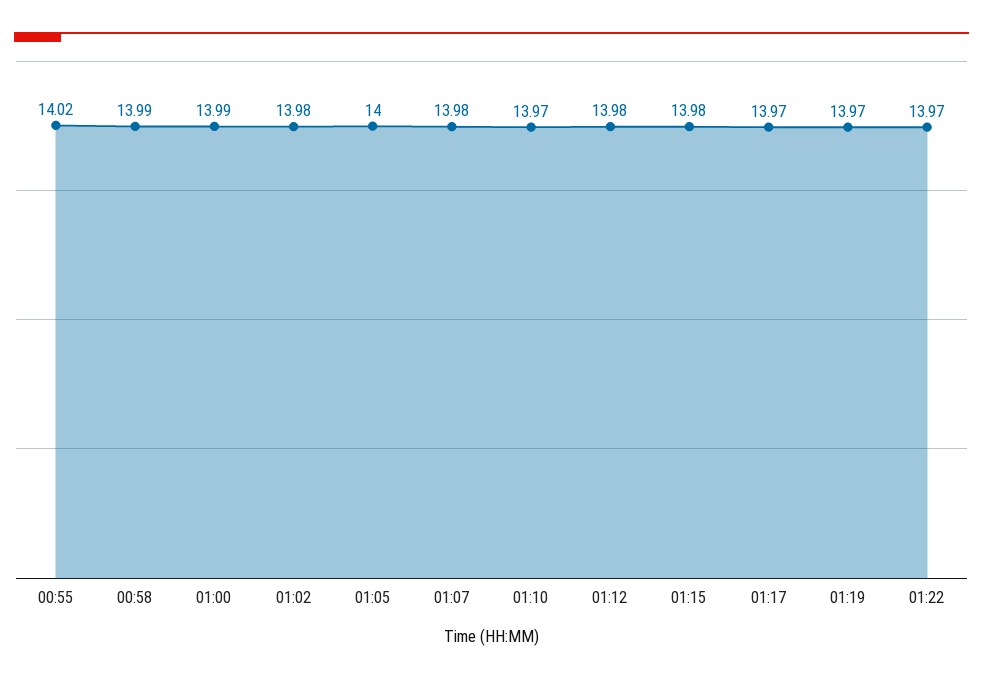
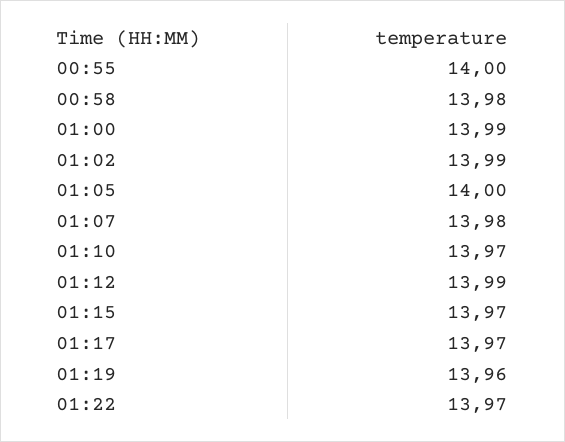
00:55: 14.02 -> 14
00:58: 13.99 -> 13.98
01:02: 13.98 -> 13.99
01:12: 13.98 -> 13.99
01:15: 13.98 -> 13.97
01:19: 13.97 -> 13.96

